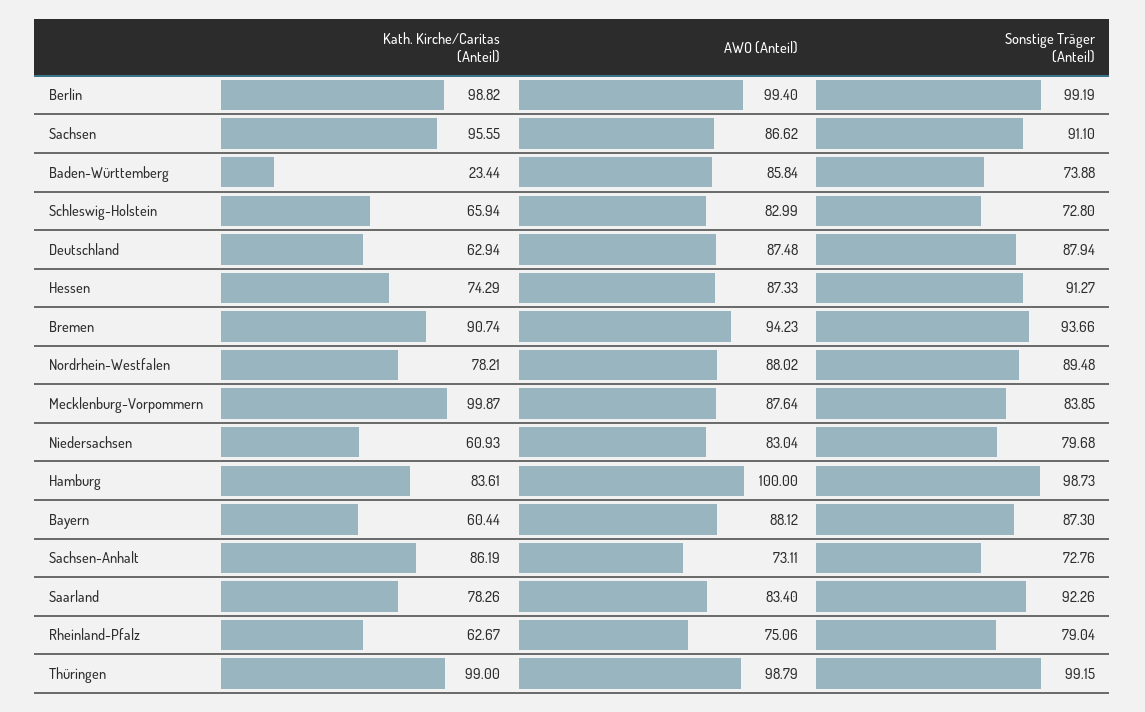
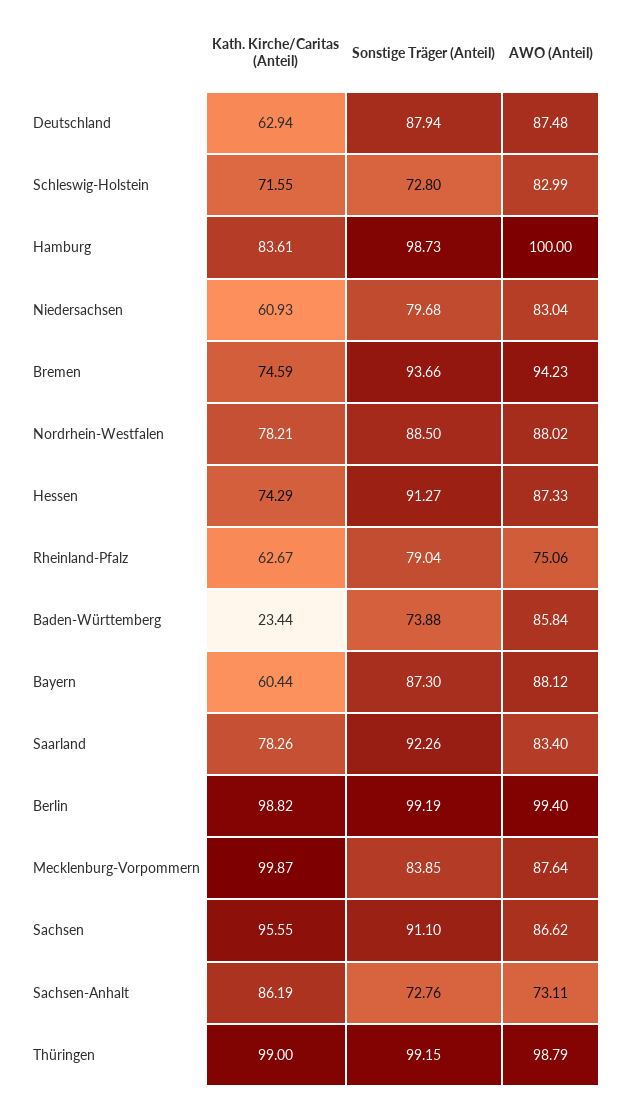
Kath. Kirche/Caritas (Anteil), Schleswig-Holstein: 65.94 -> 71.55
Kath. Kirche/Caritas (Anteil), Bremen: 90.74 -> 74.59
Sonstige Träger (Anteil), Nordrhein-Westfalen: 89.48 -> 88.5

